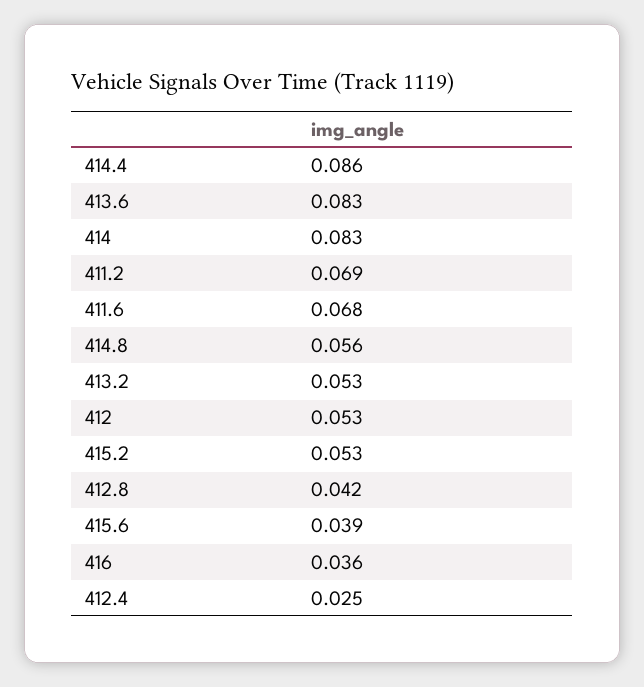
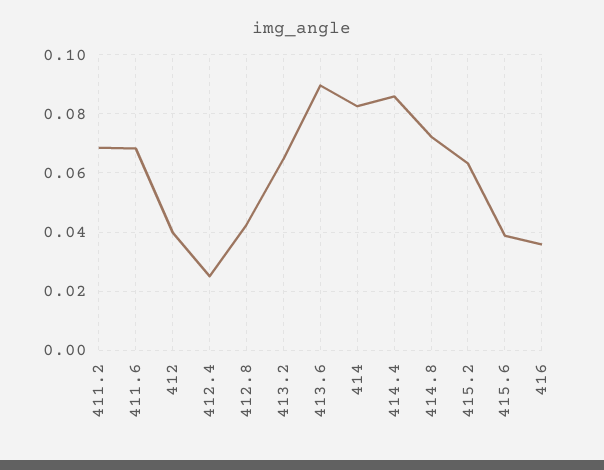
413.6: 0.083 -> 0.09
414.8: 0.056 -> 0.0725
413.2: 0.053 -> 0.065
412: 0.053 -> 0.04
415.2: 0.053 -> 0.0625

